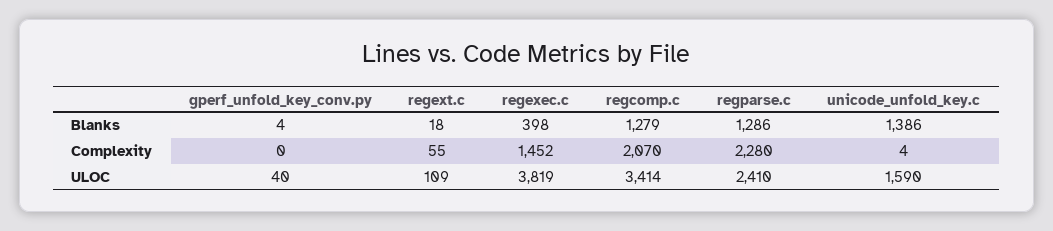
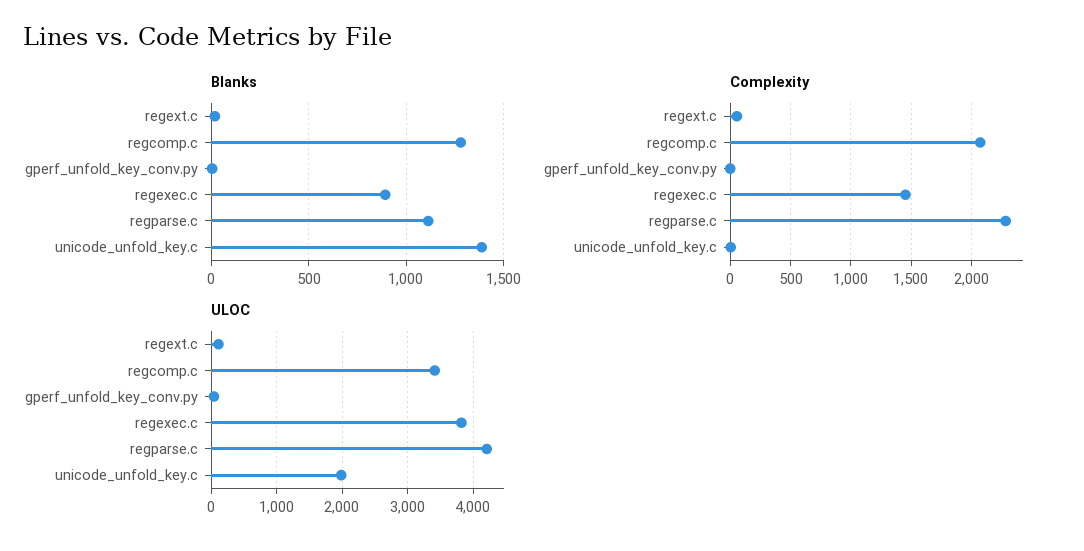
Blanks, regexec.c: 398 -> 900
Blanks, regparse.c: 1286 -> 1100
ULOC, regparse.c: 2410 -> 4200
ULOC, unicode_unfold_key.c: 1590 -> 2000

